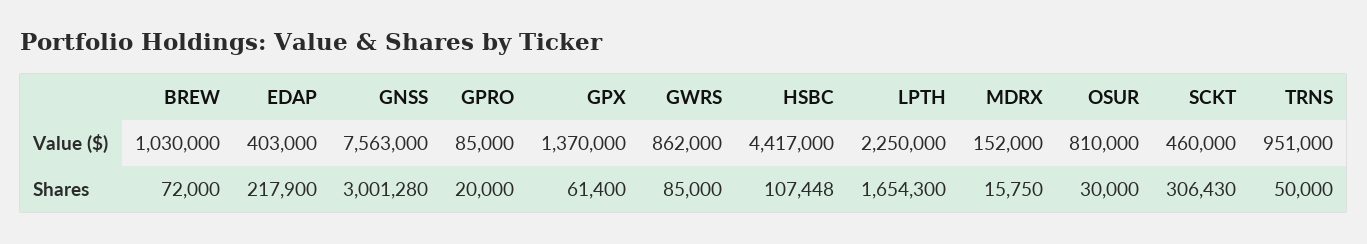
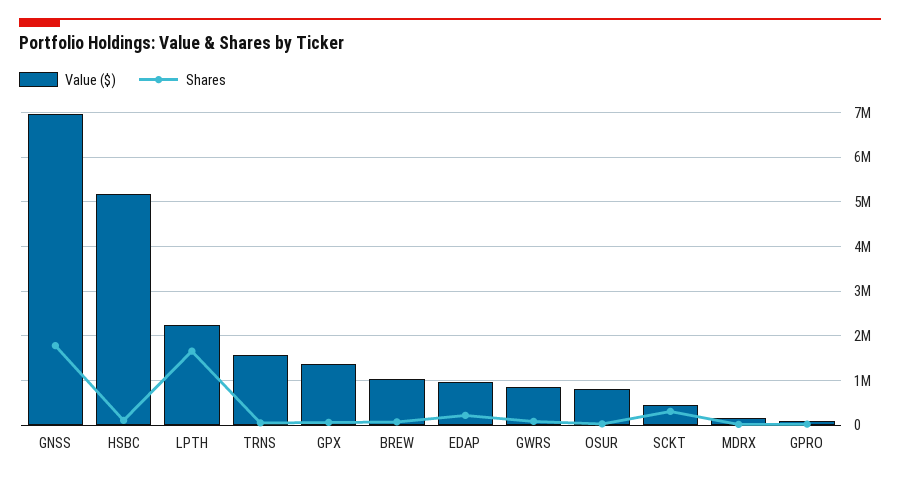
Value ($), EDAP: 403000 -> 1000000
Value ($), GNSS: 7563000 -> 7000000
Value ($), HSBC: 4417000 -> 5200000
Value ($), TRNS: 951000 -> 1600000
Shares, GNSS: 3001280 -> 1800000

